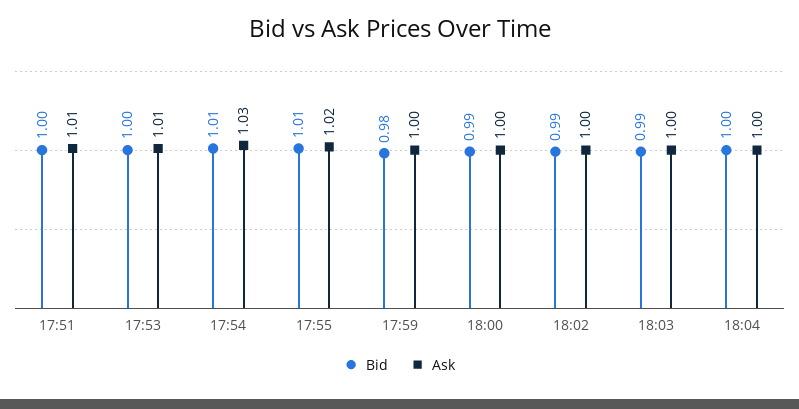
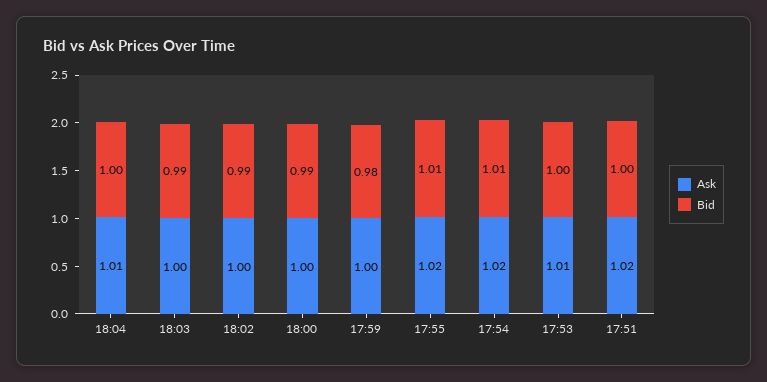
Ask, 17:51: 1.01 -> 1.02
Ask, 17:54: 1.03 -> 1.02
Ask, 18:04: 1 -> 1.01

